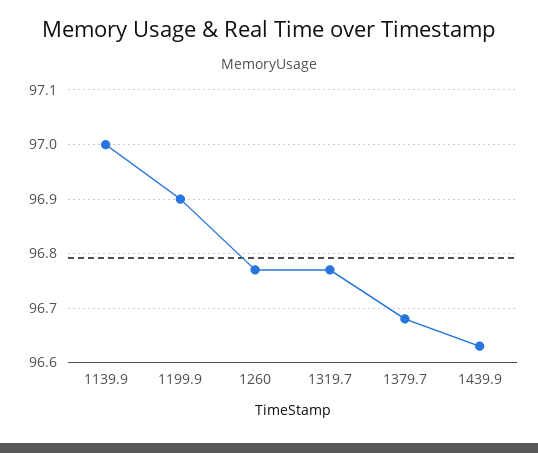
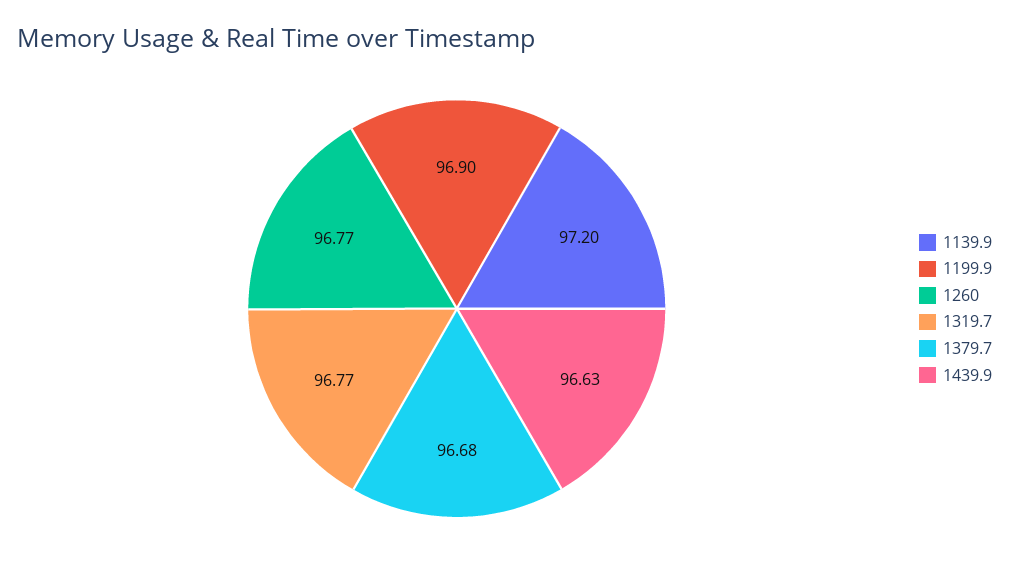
1139.9: 97 -> 97.2

